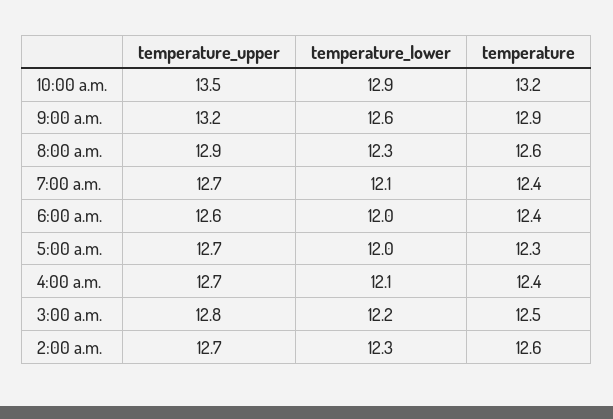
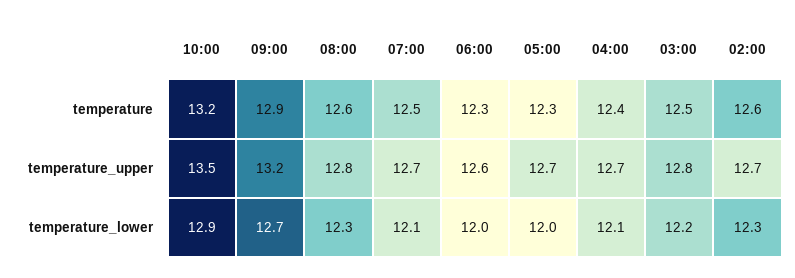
temperature_lower, 9:00 a.m.: 12.6 -> 12.7
temperature_upper, 8:00 a.m.: 12.9 -> 12.8
temperature, 7:00 a.m.: 12.4 -> 12.5
temperature, 6:00 a.m.: 12.4 -> 12.3

